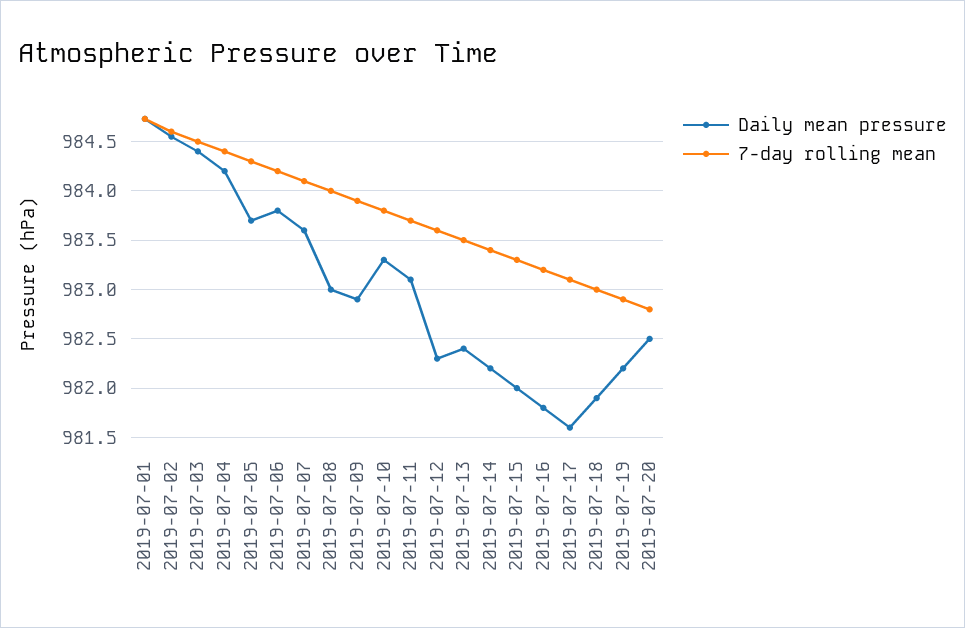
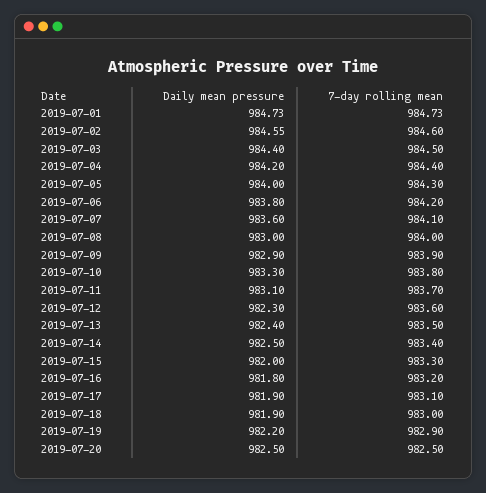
Daily mean pressure, 2019-07-05: 983.7 -> 984
Daily mean pressure, 2019-07-14: 982.2 -> 982.5
Daily mean pressure, 2019-07-17: 981.6 -> 981.9
7-day rolling mean, 2019-07-20: 982.8 -> 982.5

